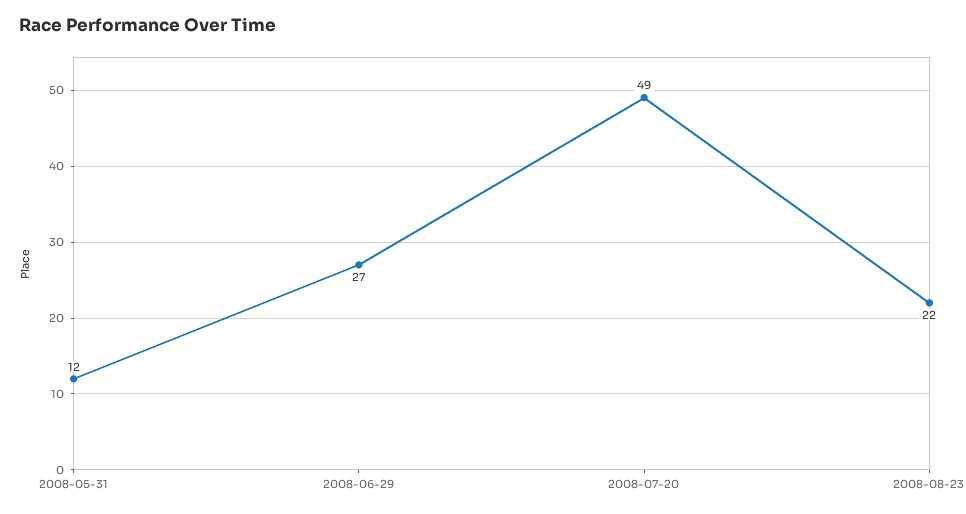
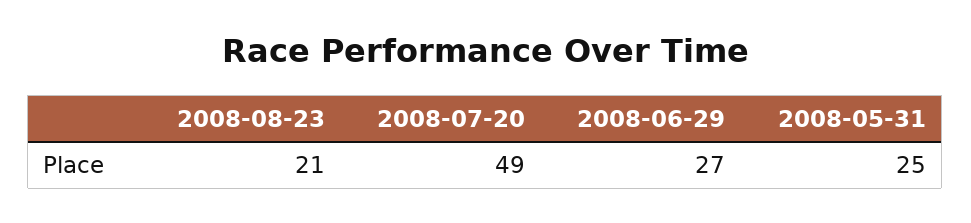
2008-05-31: 12 -> 25
2008-08-23: 22 -> 21

